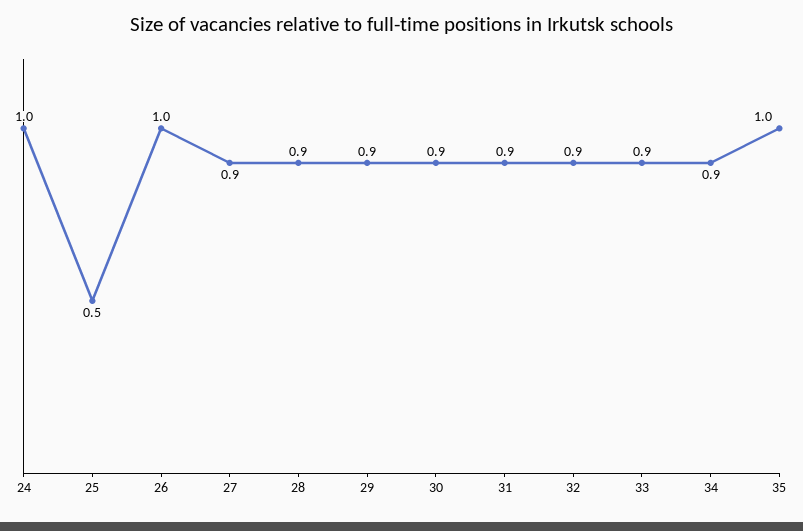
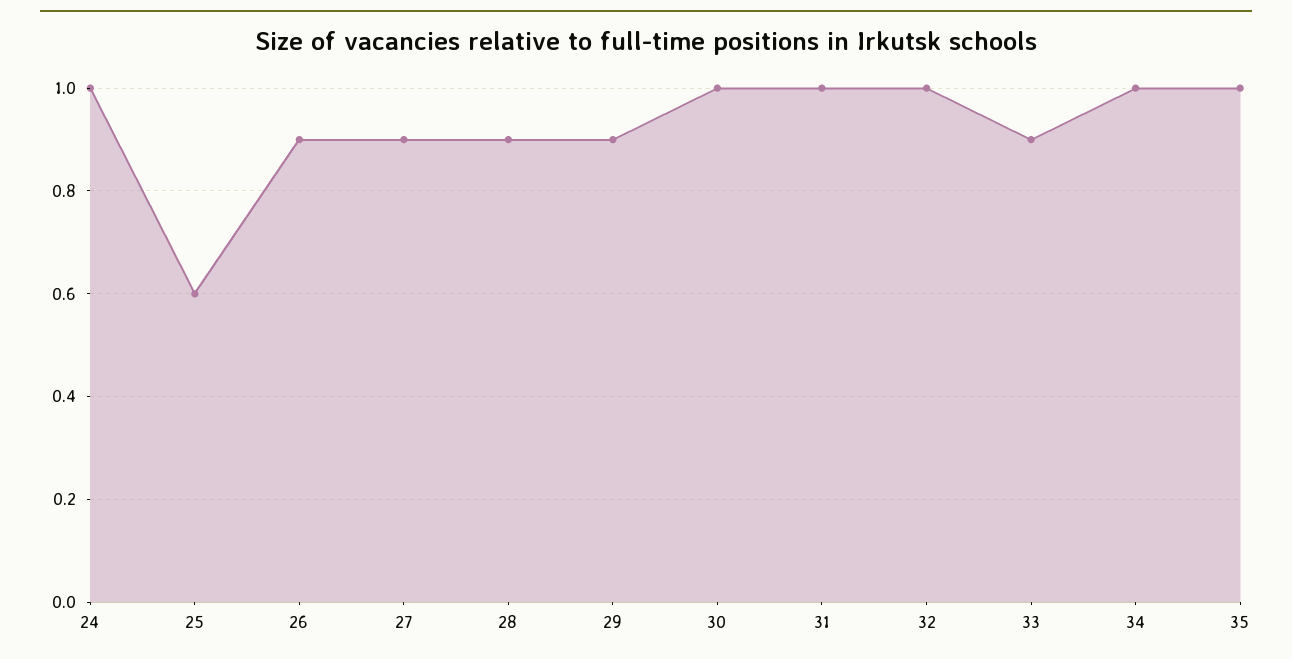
25: 0.5 -> 0.6
26: 1 -> 0.9
30: 0.9 -> 1
31: 0.9 -> 1
32: 0.9 -> 1
34: 0.9 -> 1

